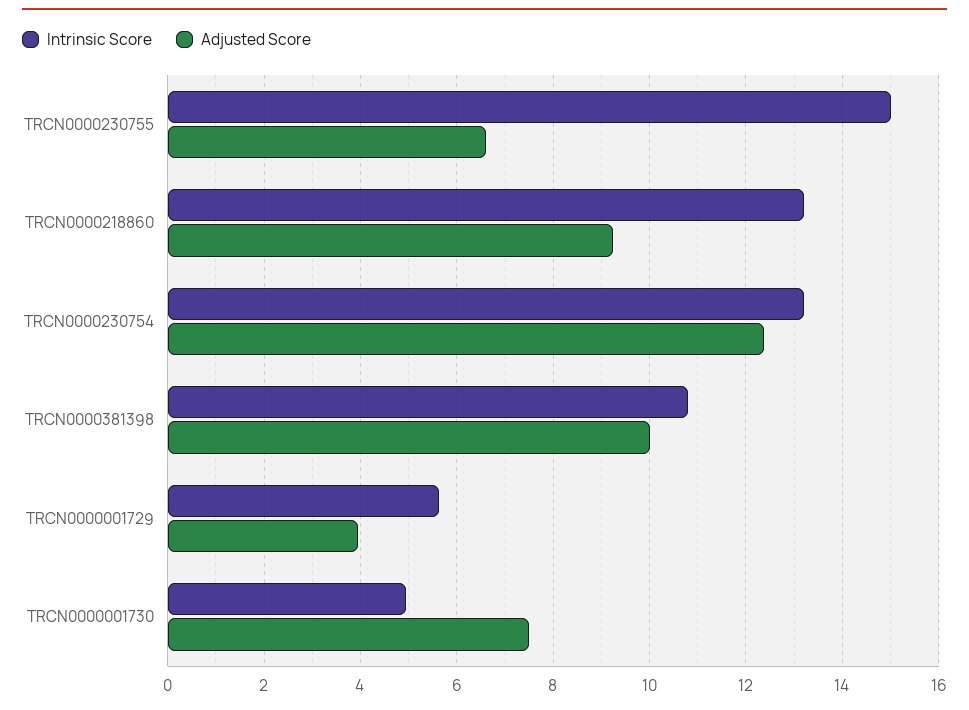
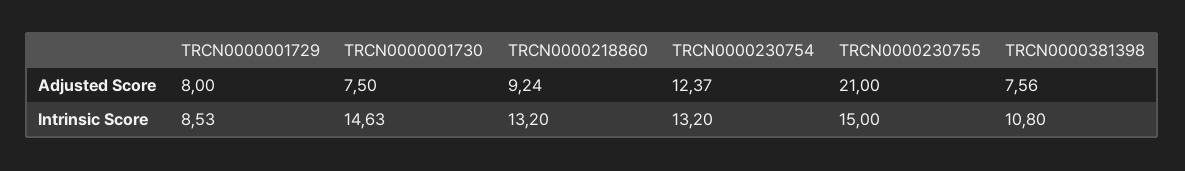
Adjusted Score, TRCN0000230755: 6.6 -> 21
Adjusted Score, TRCN0000381398: 10 -> 7.56
Intrinsic Score, TRCN0000001729: 5.6 -> 8.53
Adjusted Score, TRCN0000001729: 4 -> 8
Intrinsic Score, TRCN0000001730: 5 -> 14.63

